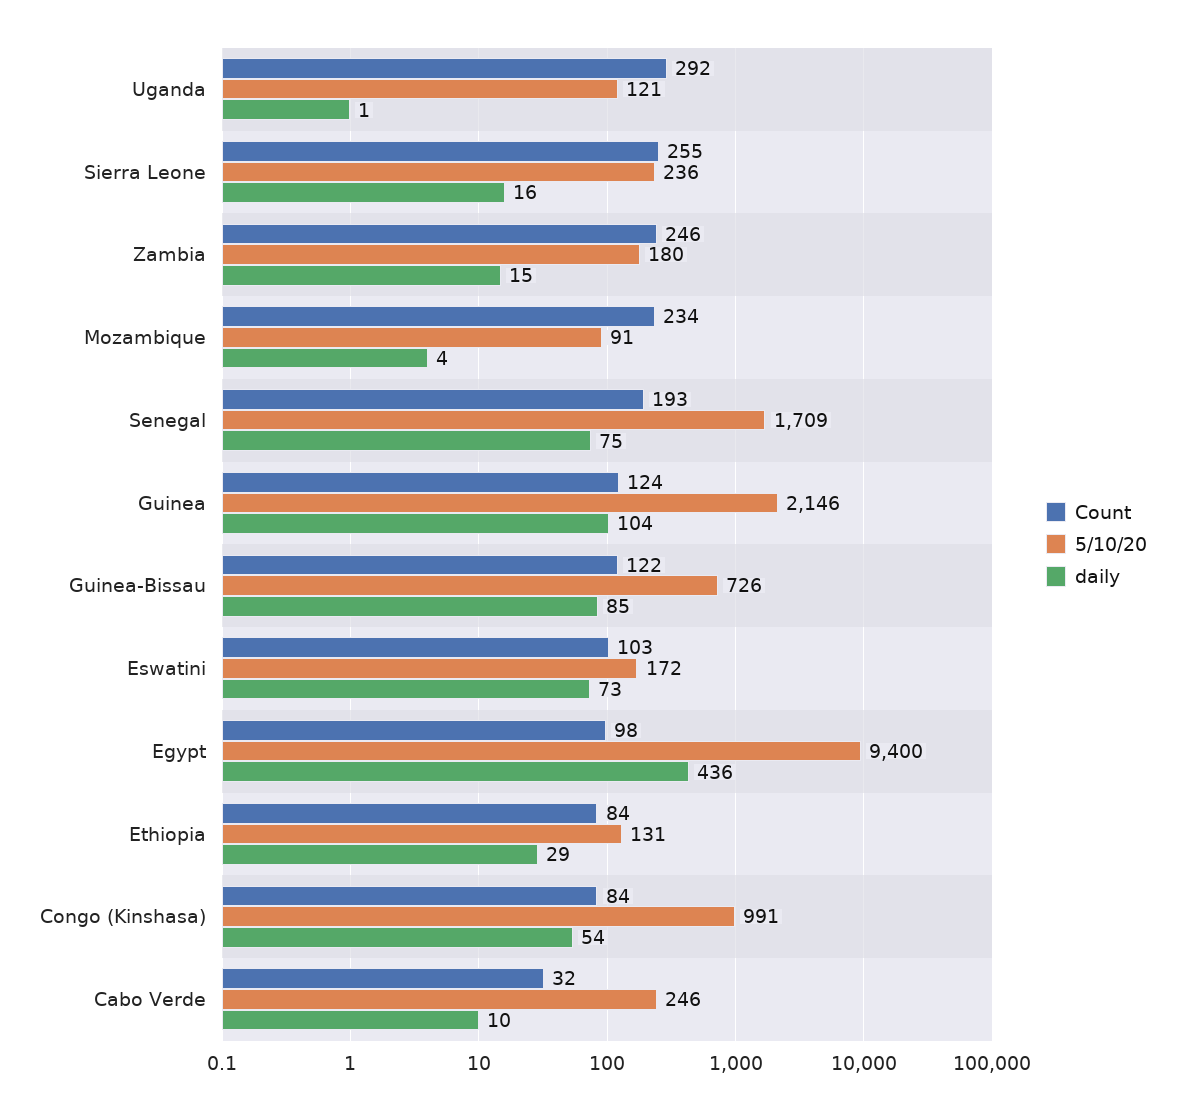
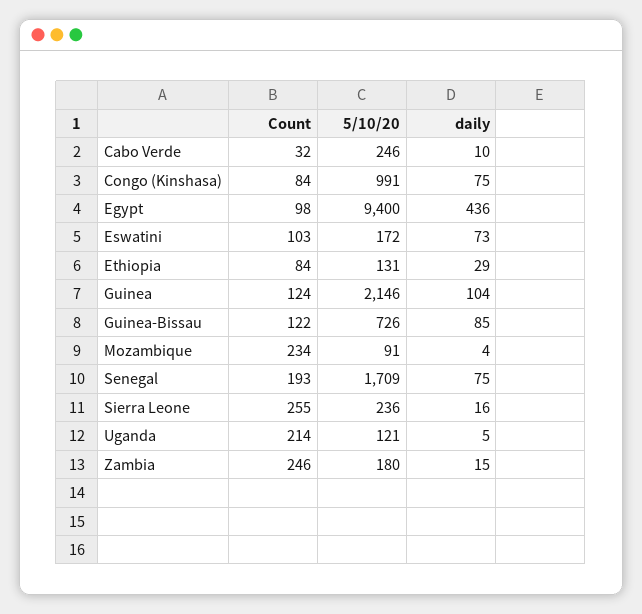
Count, Uganda: 292 -> 214
daily, Uganda: 1 -> 5
daily, Congo (Kinshasa): 54 -> 75

